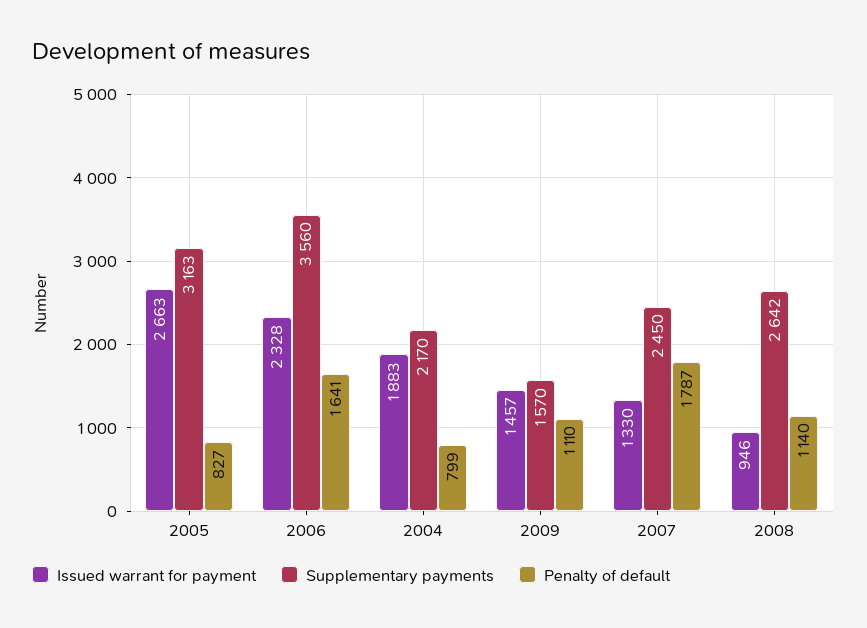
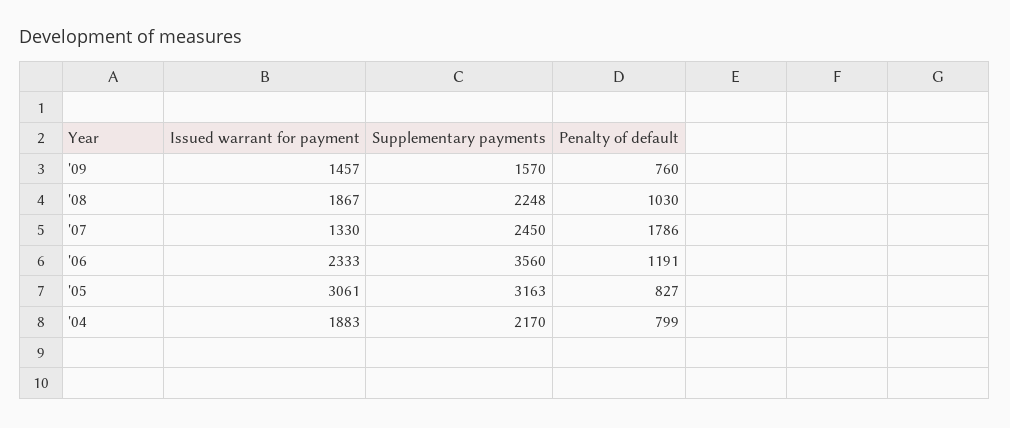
Issued warrant for payment, 2005: 2663 -> 3061
Issued warrant for payment, 2006: 2328 -> 2333
Penalty of default, 2006: 1641 -> 1191
Penalty of default, 2009: 1110 -> 760
Penalty of default, 2007: 1787 -> 1786
Issued warrant for payment, 2008: 946 -> 1867
Supplementary payments, 2008: 2642 -> 2248
Penalty of default, 2008: 1140 -> 1030

